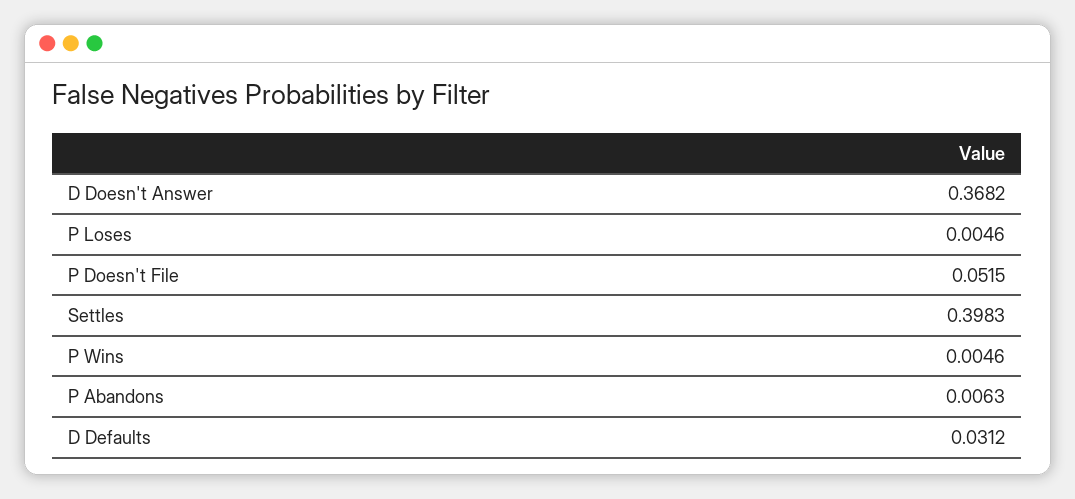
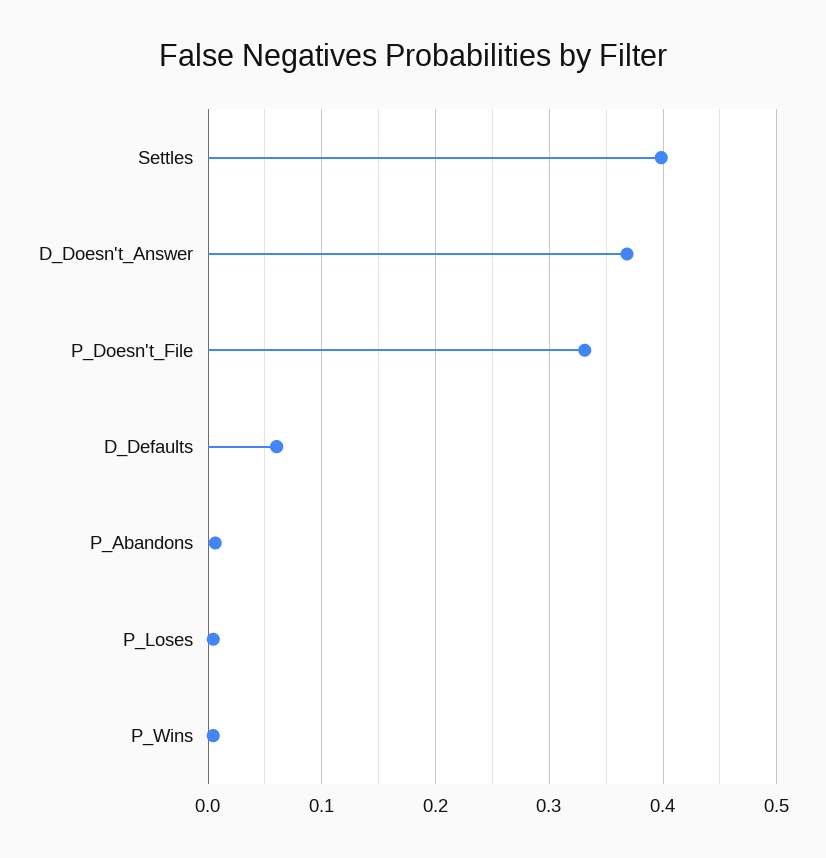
P Doesn't File: 0.0515 -> 0.33
D Defaults: 0.0312 -> 0.06

